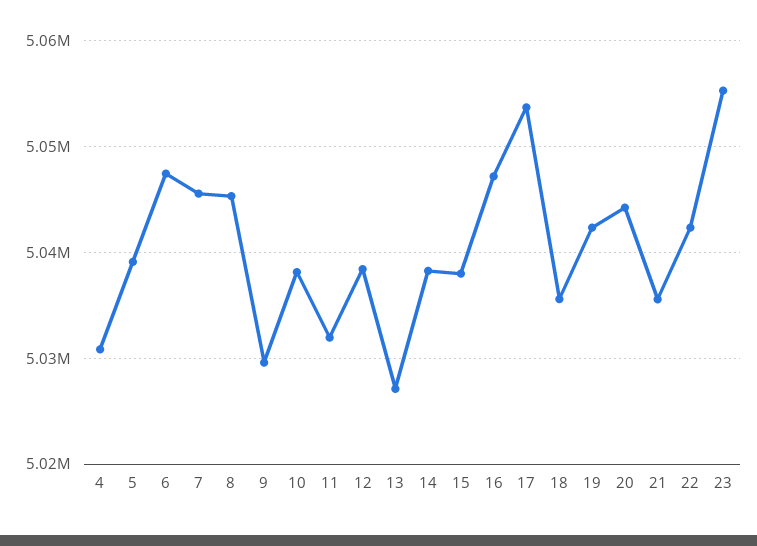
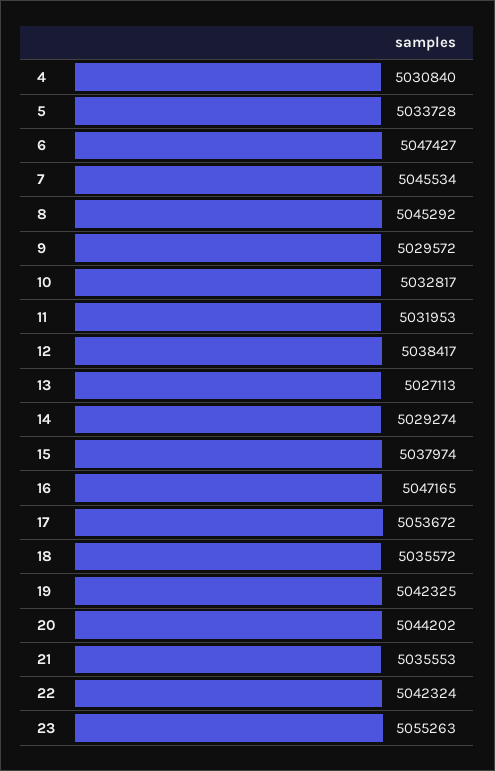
5: 5039000 -> 5033728
10: 5038000 -> 5032817
14: 5038000 -> 5029274

